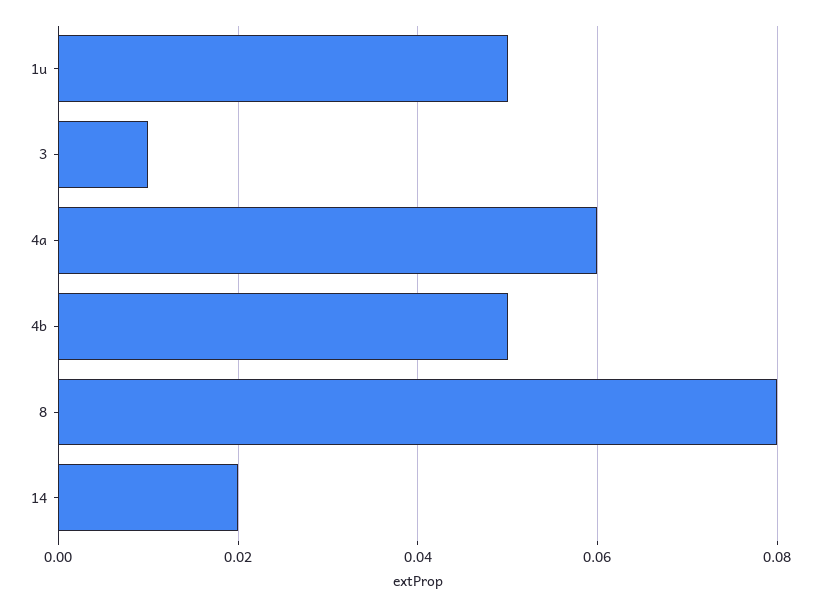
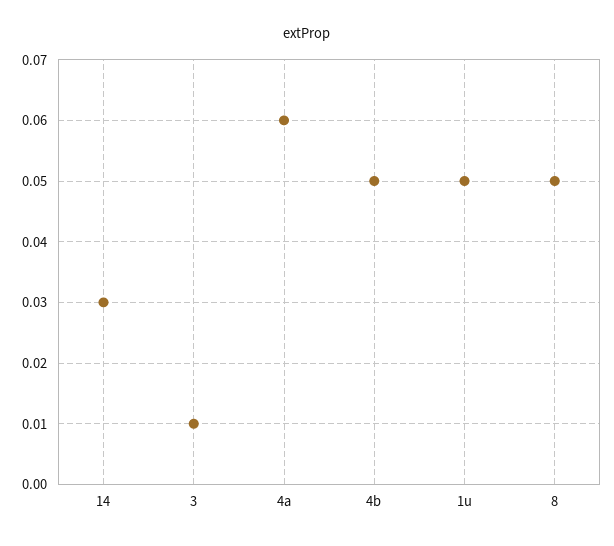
8: 0.08 -> 0.05
14: 0.02 -> 0.03

